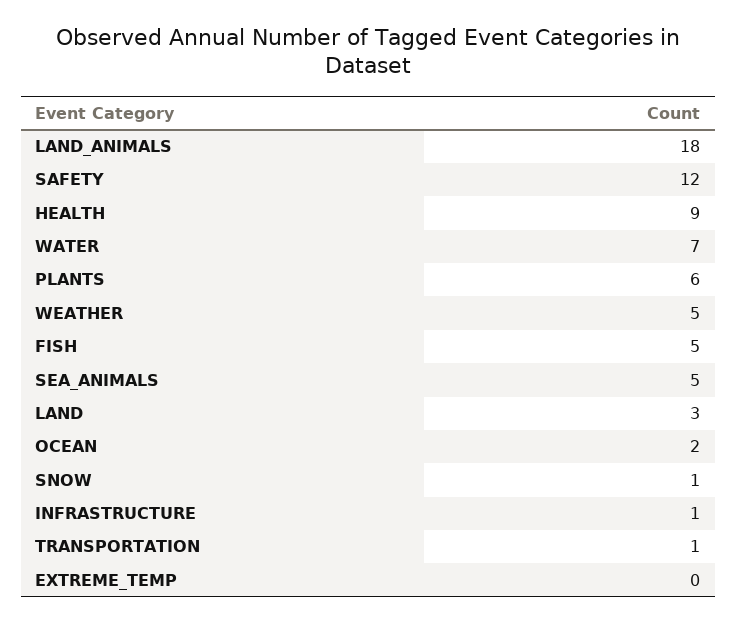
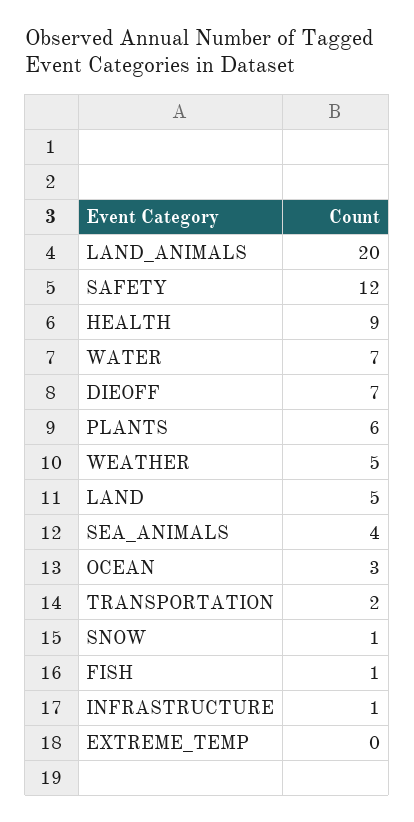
LAND_ANIMALS: 18 -> 20
FISH: 5 -> 1
SEA_ANIMALS: 5 -> 4
LAND: 3 -> 5
OCEAN: 2 -> 3
TRANSPORTATION: 1 -> 2
DIEOFF: none -> 7

